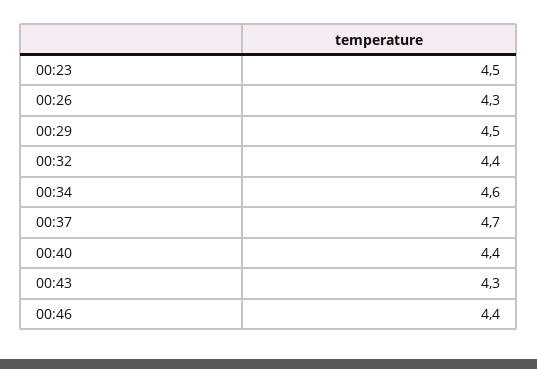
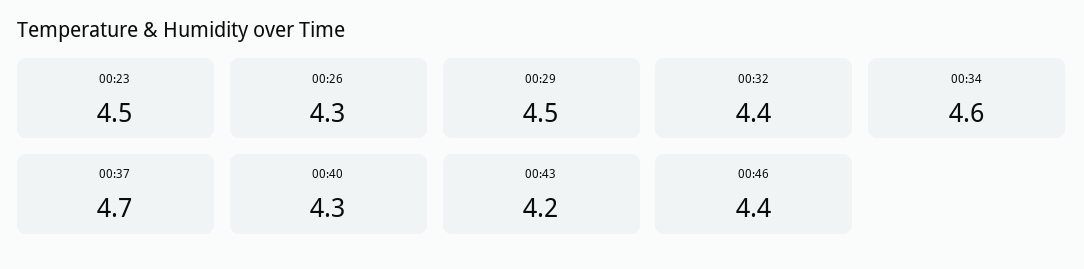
00:40: 4.4 -> 4.3
00:43: 4.3 -> 4.2

